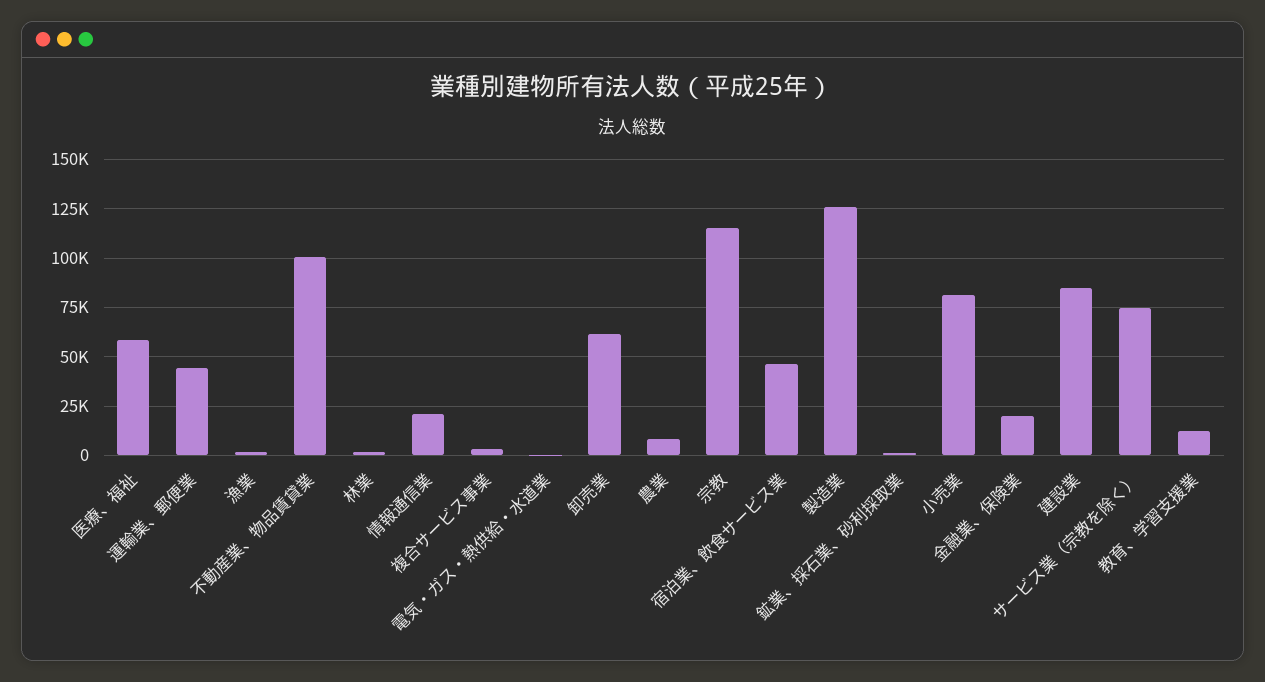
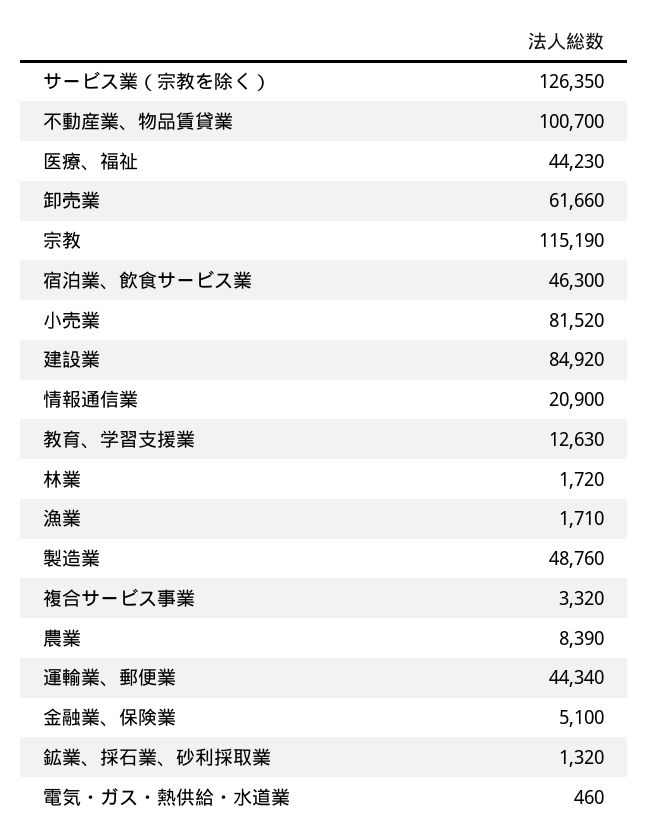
医療、福祉: 60000 -> 44230
製造業: 125000 -> 48760
金融業、保険業: 20000 -> 5100
サービス業（宗教を除く）: 75000 -> 126350

